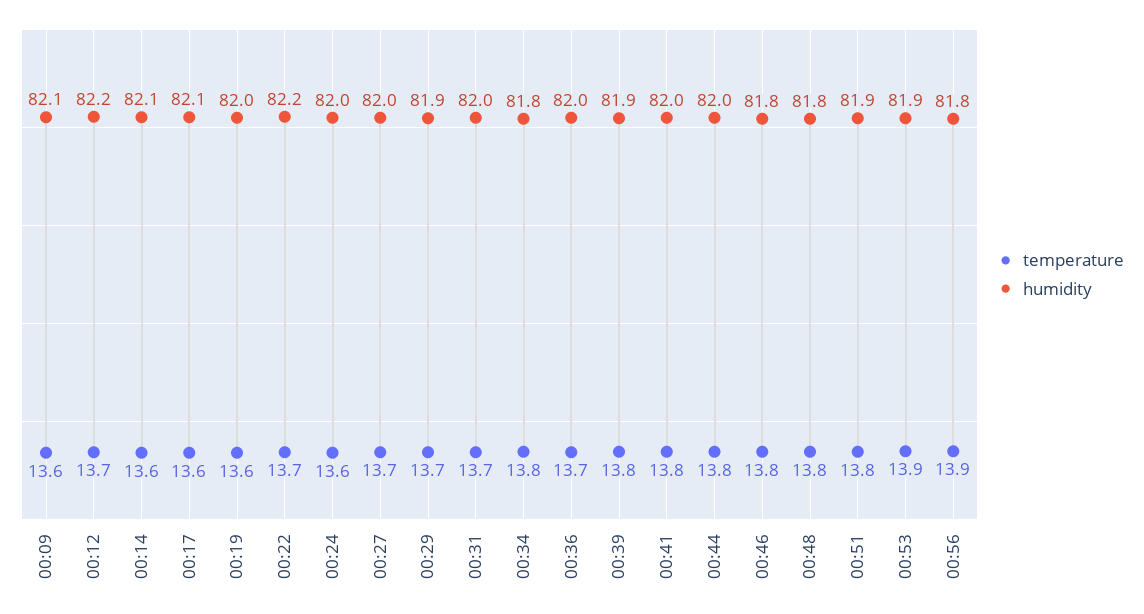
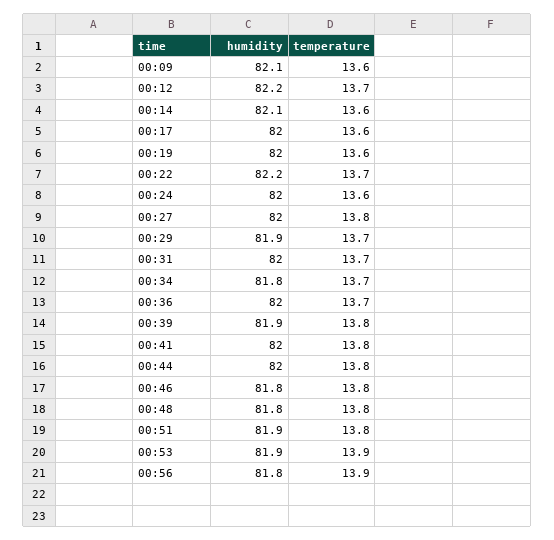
humidity, 00:17: 82.1 -> 82
temperature, 00:27: 13.7 -> 13.8
temperature, 00:34: 13.8 -> 13.7

